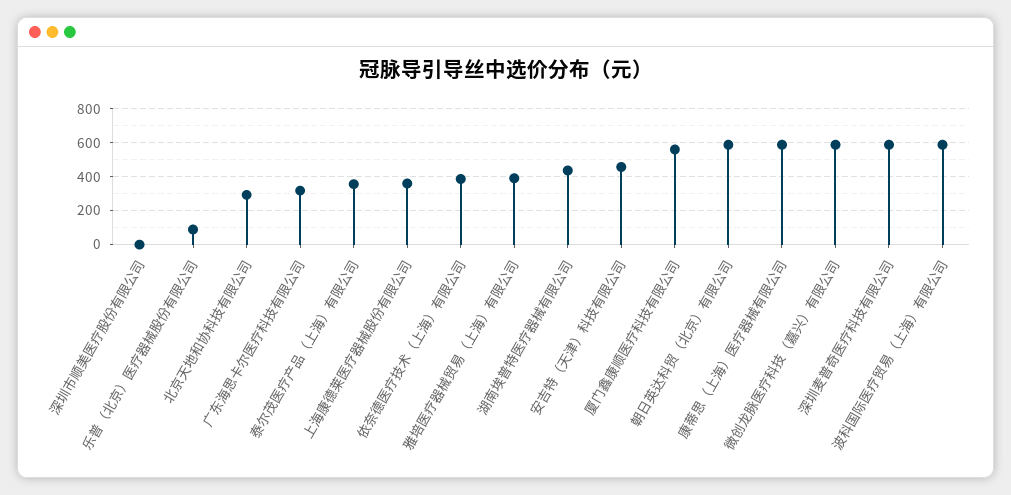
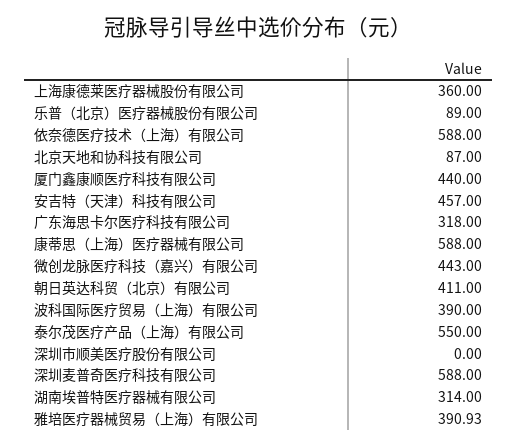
北京天地和协科技有限公司: 300 -> 87
泰尔茂医疗产品（上海）有限公司: 350 -> 550
依奈德医疗技术（上海）有限公司: 400 -> 588
湖南埃普特医疗器械有限公司: 450 -> 314
厦门鑫康顺医疗科技有限公司: 550 -> 440
朝日英达科贸（北京）有限公司: 600 -> 411
微创龙脉医疗科技（嘉兴）有限公司: 600 -> 443
波科国际医疗贸易（上海）有限公司: 600 -> 390

